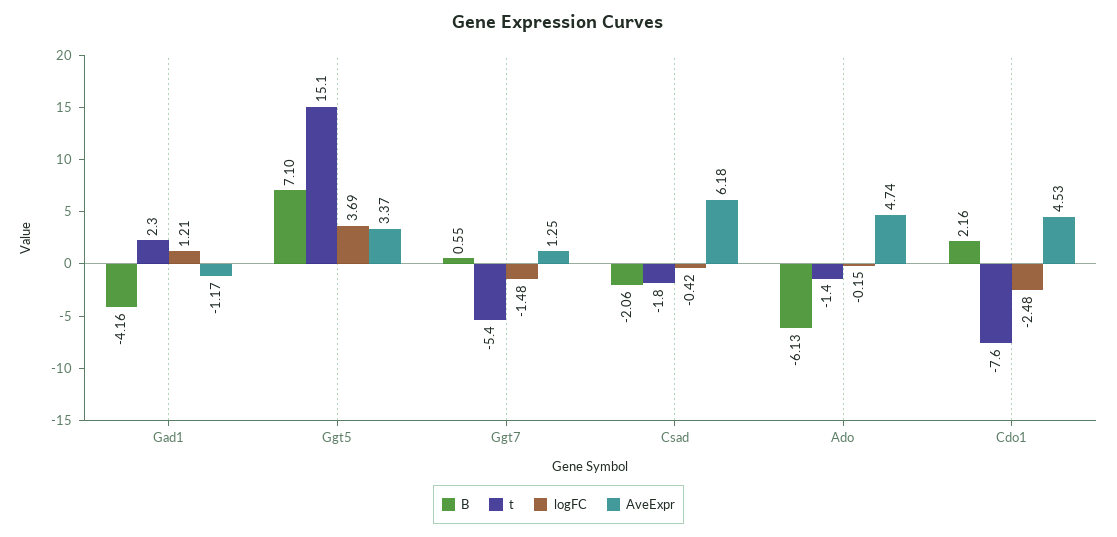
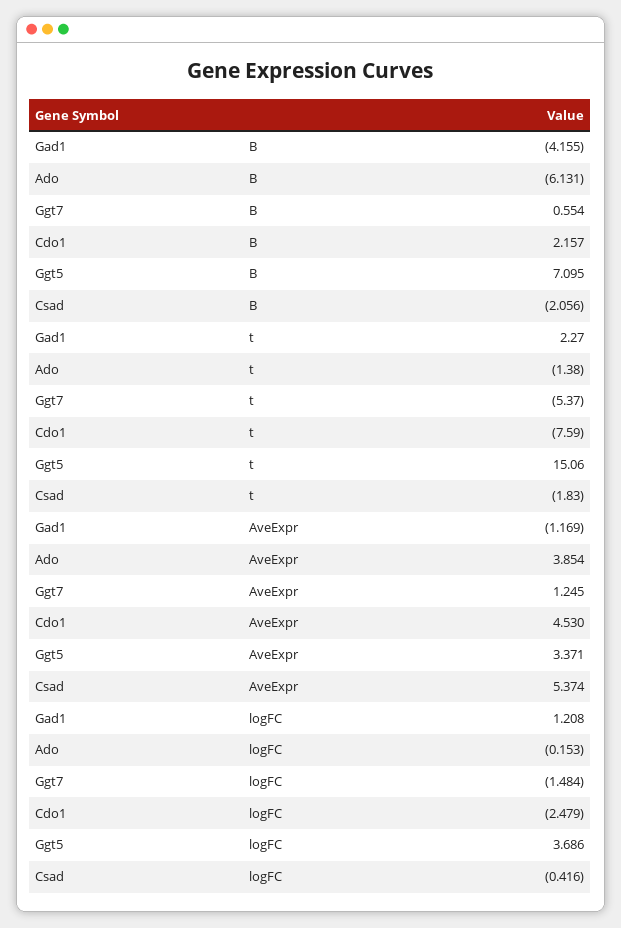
AveExpr, Csad: 6.18 -> 5.374
AveExpr, Ado: 4.74 -> 3.854

